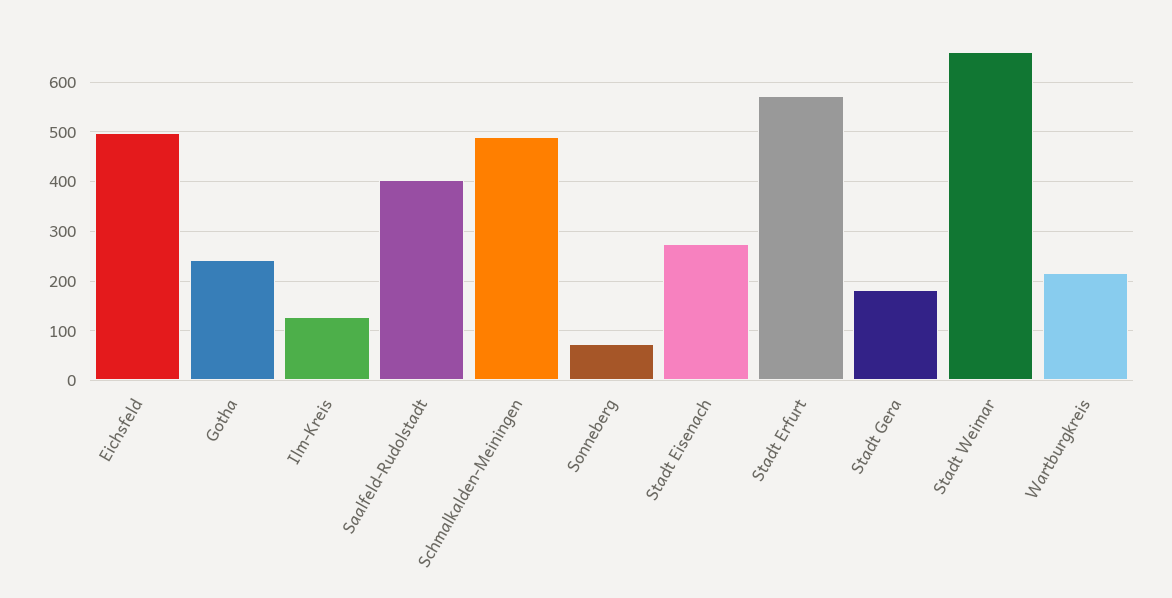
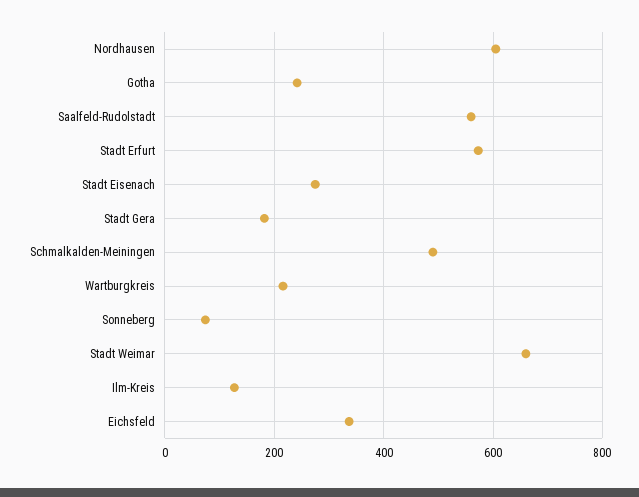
Eichsfeld: 500 -> 340
Saalfeld-Rudolstadt: 400 -> 560
Nordhausen: none -> 600

